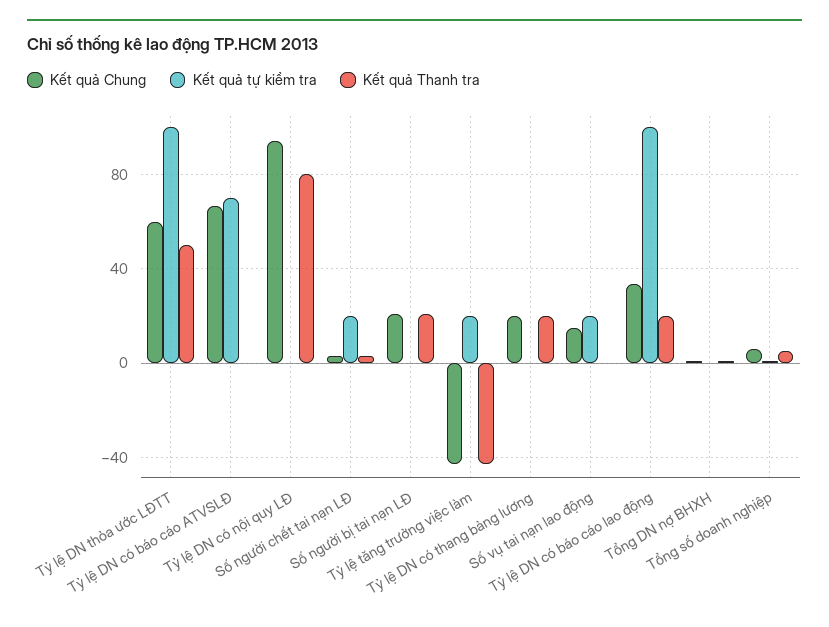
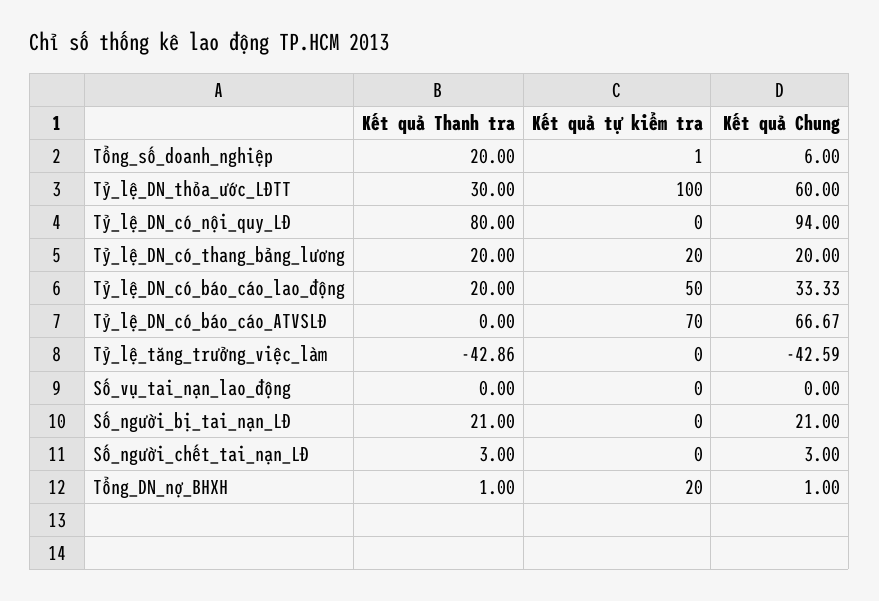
Kết quả Thanh tra, Tỷ lệ DN thỏa ước LĐTT: 50 -> 30
Kết quả tự kiểm tra, Số người chết tai nạn LĐ: 20 -> 0
Kết quả tự kiểm tra, Tỷ lệ tăng trưởng việc làm: 20 -> 0
Kết quả tự kiểm tra, Tỷ lệ DN có thang bảng lương: 0 -> 20
Kết quả Chung, Số vụ tai nạn lao động: 15 -> 0
Kết quả tự kiểm tra, Số vụ tai nạn lao động: 20 -> 0
Kết quả tự kiểm tra, Tỷ lệ DN có báo cáo lao động: 100 -> 50
Kết quả tự kiểm tra, Tổng DN nợ BHXH: 0 -> 20
Kết quả Thanh tra, Tổng số doanh nghiệp: 5 -> 20

